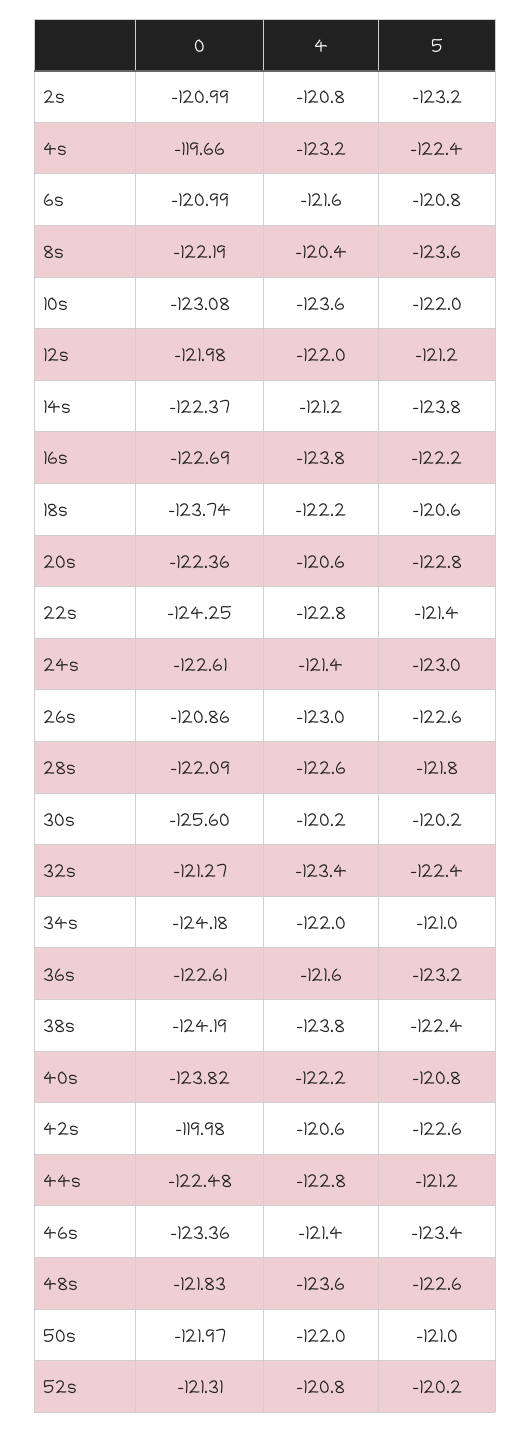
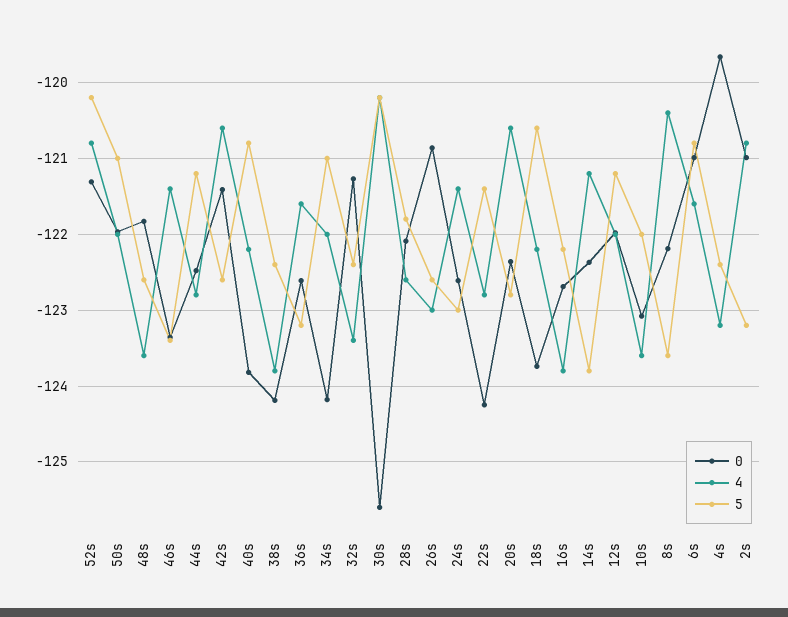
0, 42s: -119.98 -> -121.4

